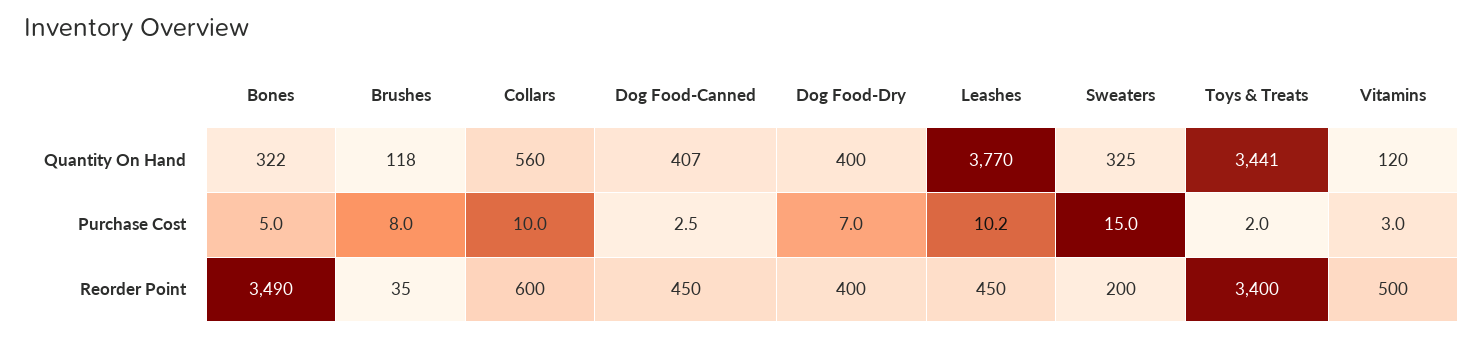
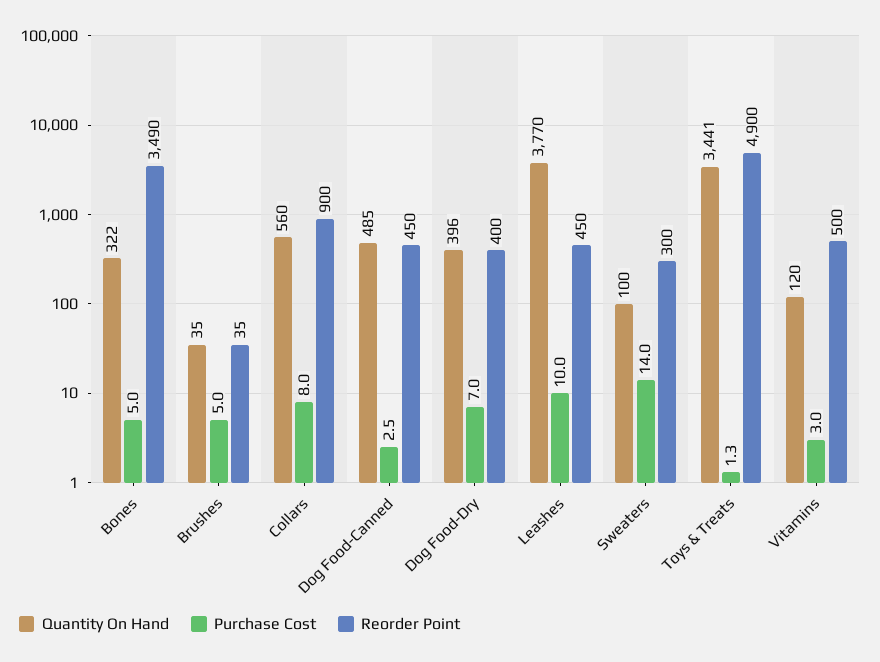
Quantity On Hand, Brushes: 118 -> 35
Quantity On Hand, Dog Food-Canned: 407 -> 485
Quantity On Hand, Dog Food-Dry: 400 -> 396
Quantity On Hand, Sweaters: 325 -> 100
Purchase Cost, Brushes: 8 -> 5
Purchase Cost, Collars: 10 -> 8
Purchase Cost, Leashes: 10.2 -> 10
Purchase Cost, Sweaters: 15 -> 14
Purchase Cost, Toys & Treats: 2 -> 1.3
Reorder Point, Collars: 600 -> 900
Reorder Point, Sweaters: 200 -> 300
Reorder Point, Toys & Treats: 3400 -> 4900

